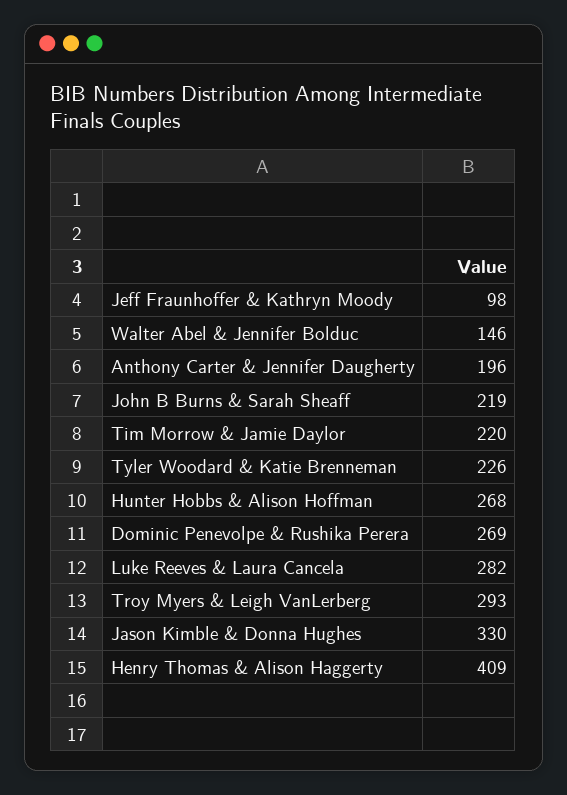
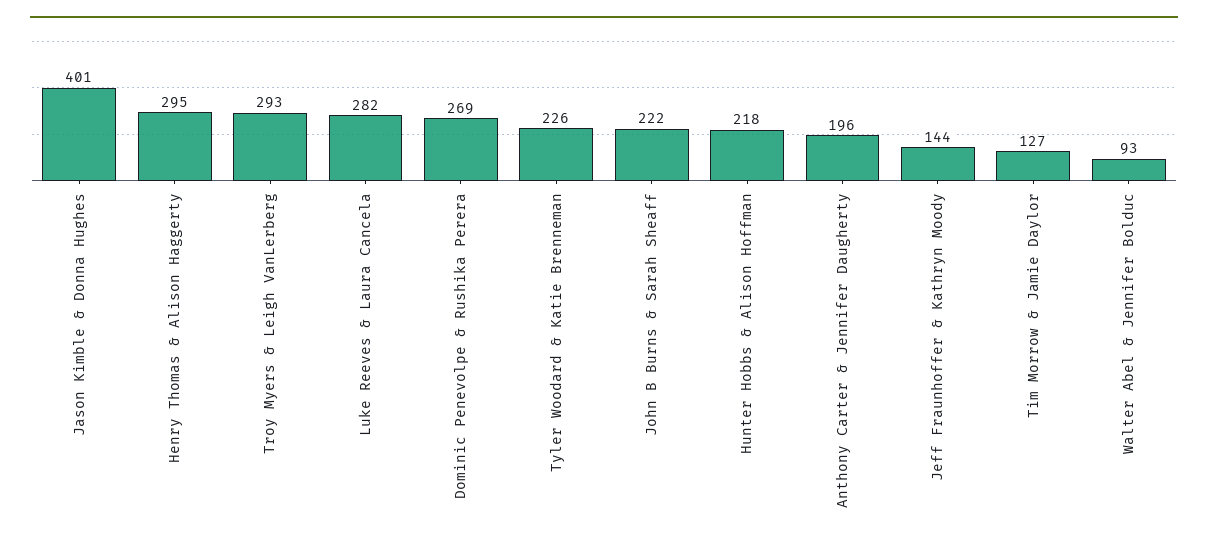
Jeff Fraunhoffer & Kathryn Moody: 98 -> 144
Walter Abel & Jennifer Bolduc: 146 -> 93
John B Burns & Sarah Sheaff: 219 -> 222
Tim Morrow & Jamie Daylor: 220 -> 127
Hunter Hobbs & Alison Hoffman: 268 -> 218
Jason Kimble & Donna Hughes: 330 -> 401
Henry Thomas & Alison Haggerty: 409 -> 295

